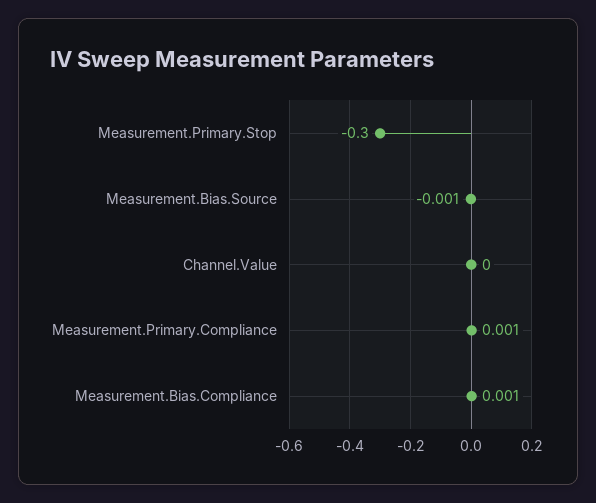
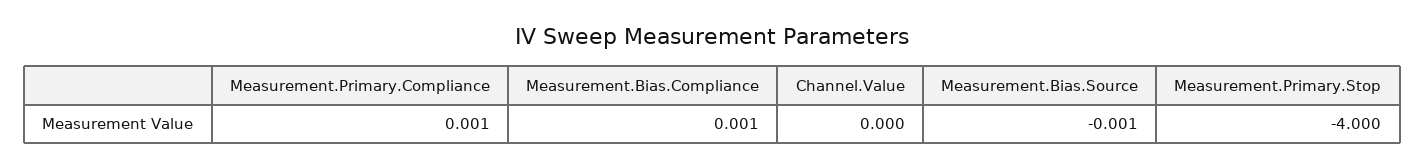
Measurement.Primary.Stop: -0.3 -> -4

